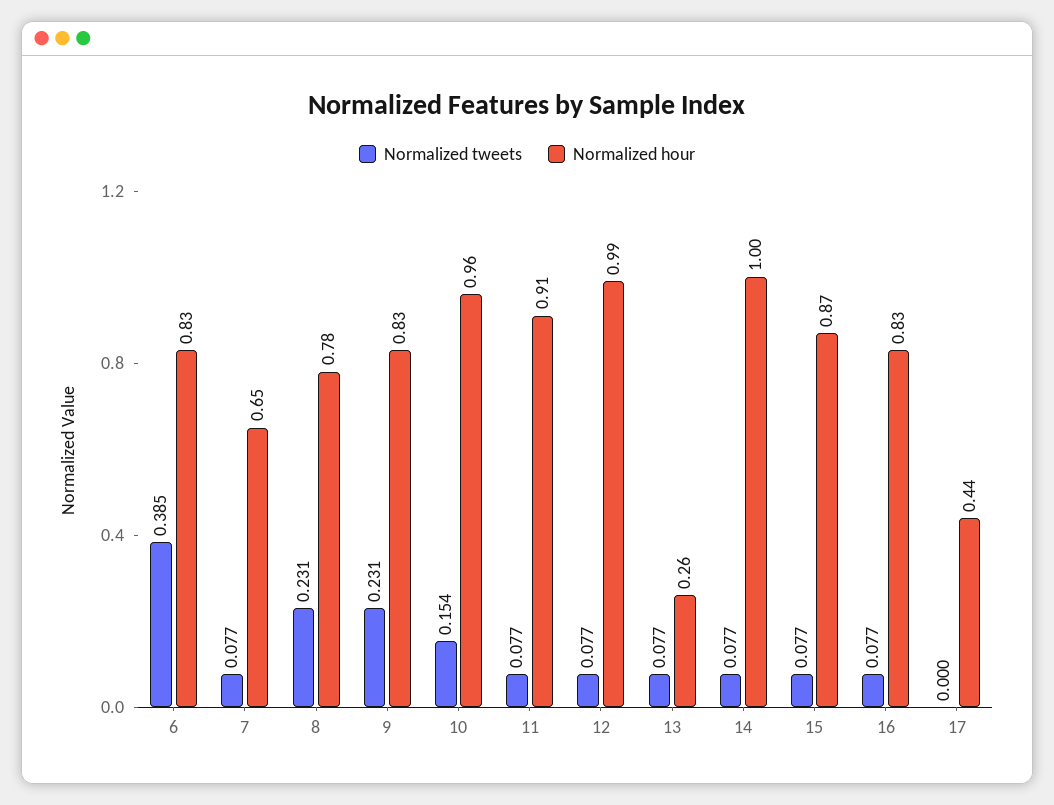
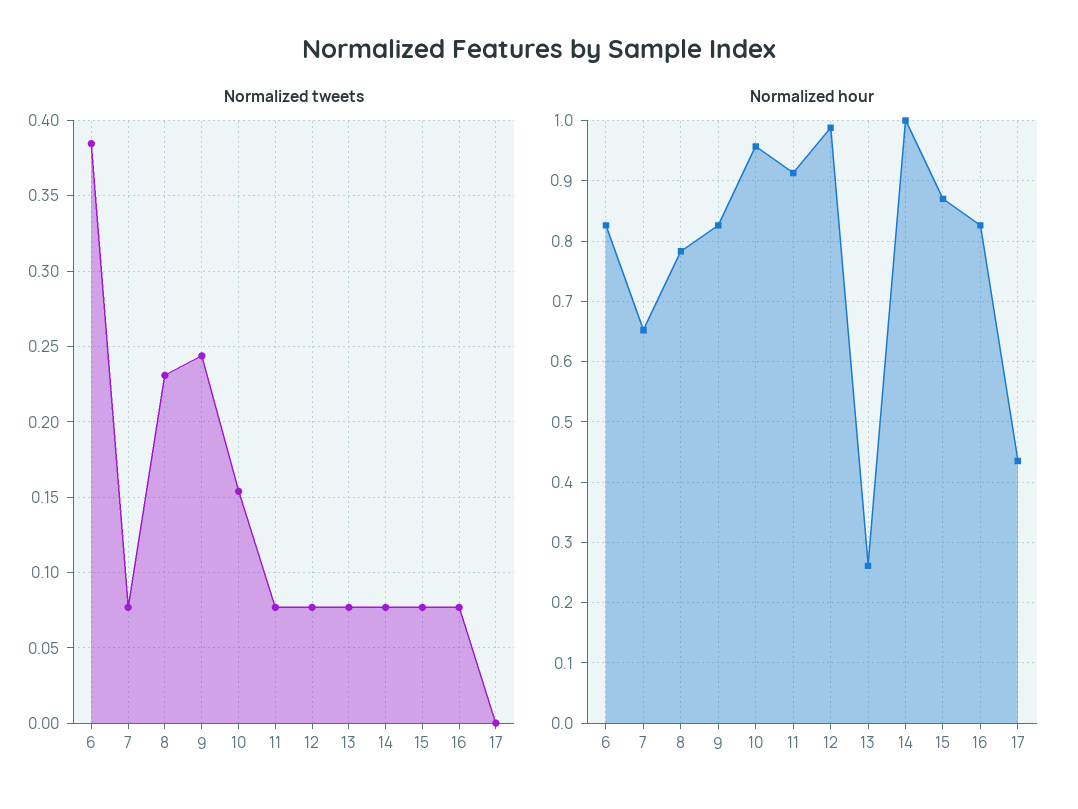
Normalized tweets, 9: 0.231 -> 0.245

